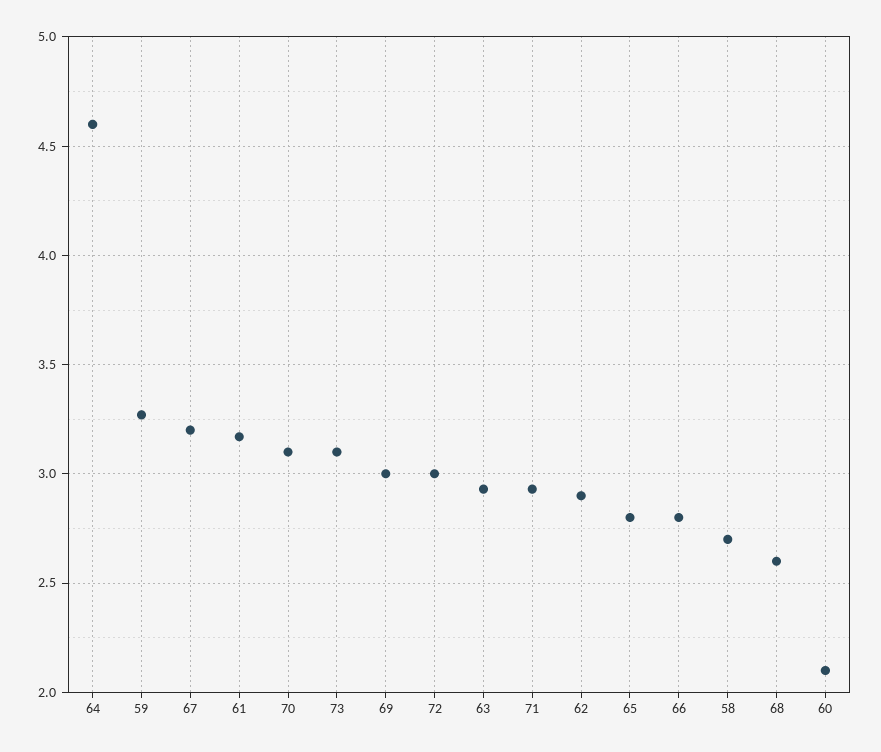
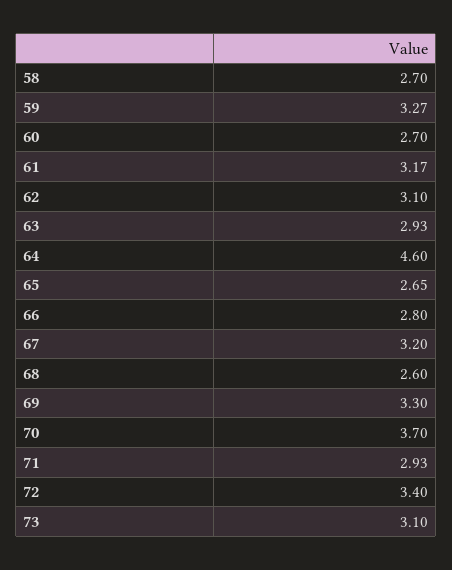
70: 3.1 -> 3.7
69: 3 -> 3.3
72: 3 -> 3.4
62: 2.9 -> 3.1
65: 2.8 -> 2.65
60: 2.1 -> 2.7

